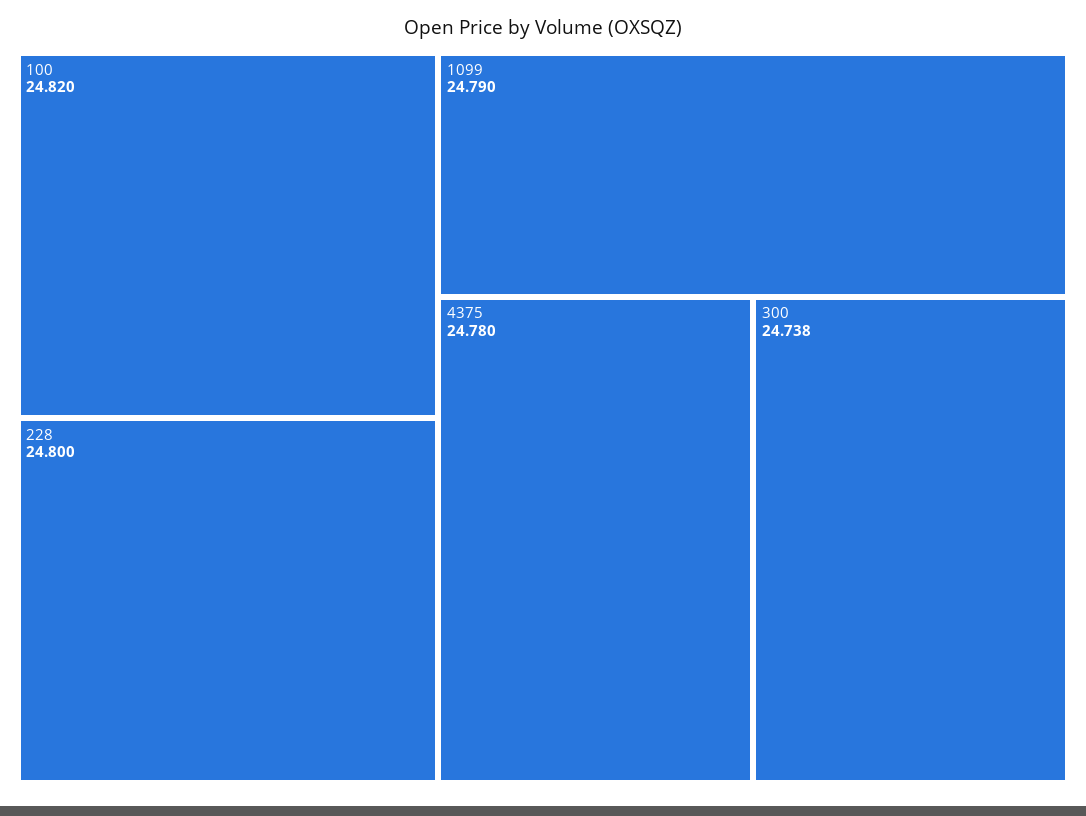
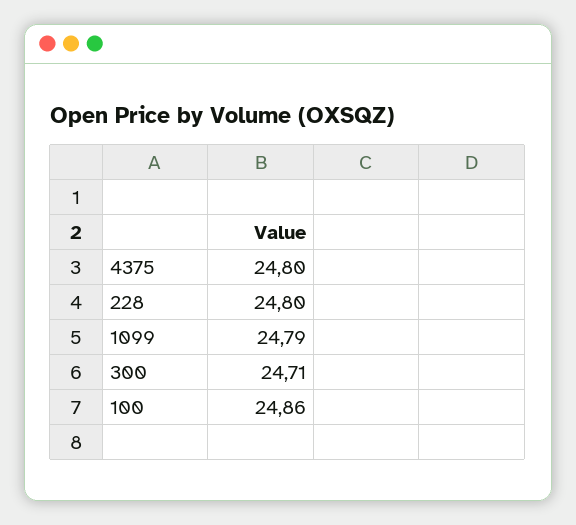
100: 24.82 -> 24.86
4375: 24.78 -> 24.8
300: 24.738 -> 24.71

